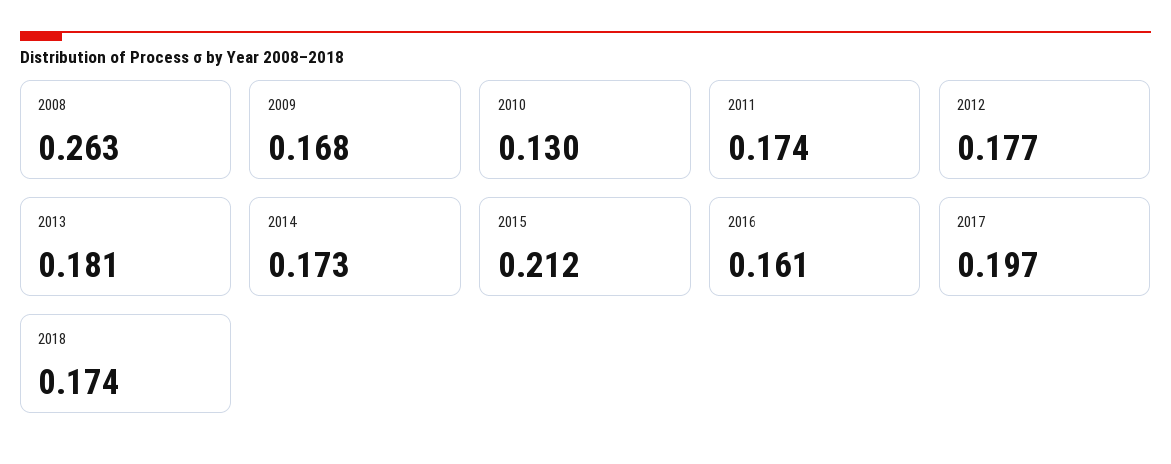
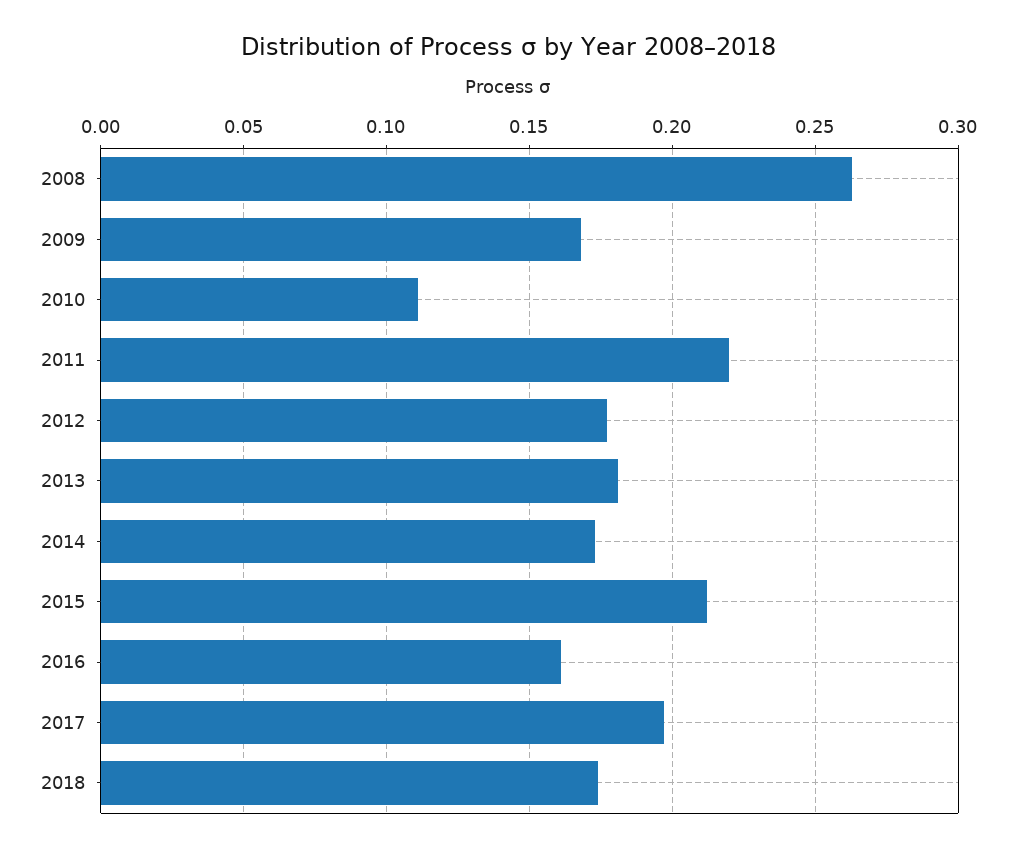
2010: 0.13 -> 0.11
2011: 0.174 -> 0.22

